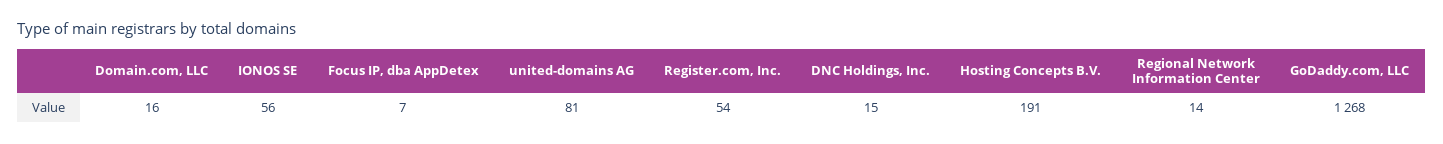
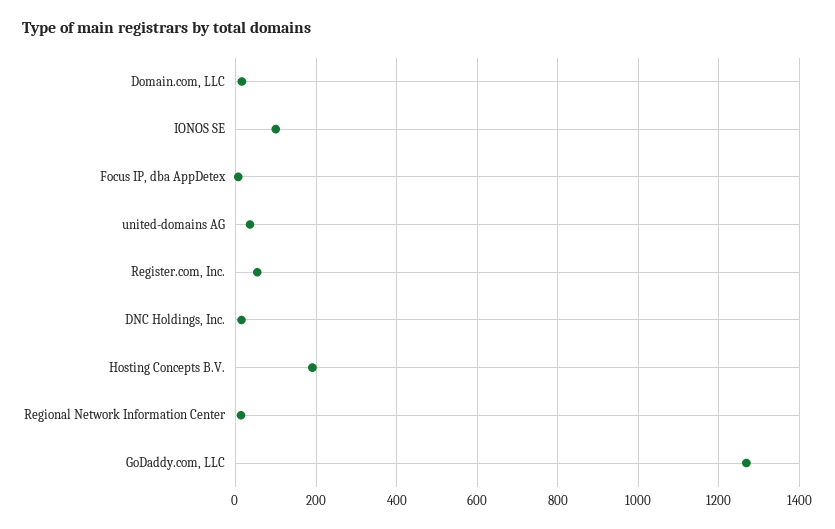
IONOS SE: 56 -> 100
united-domains AG: 81 -> 40

